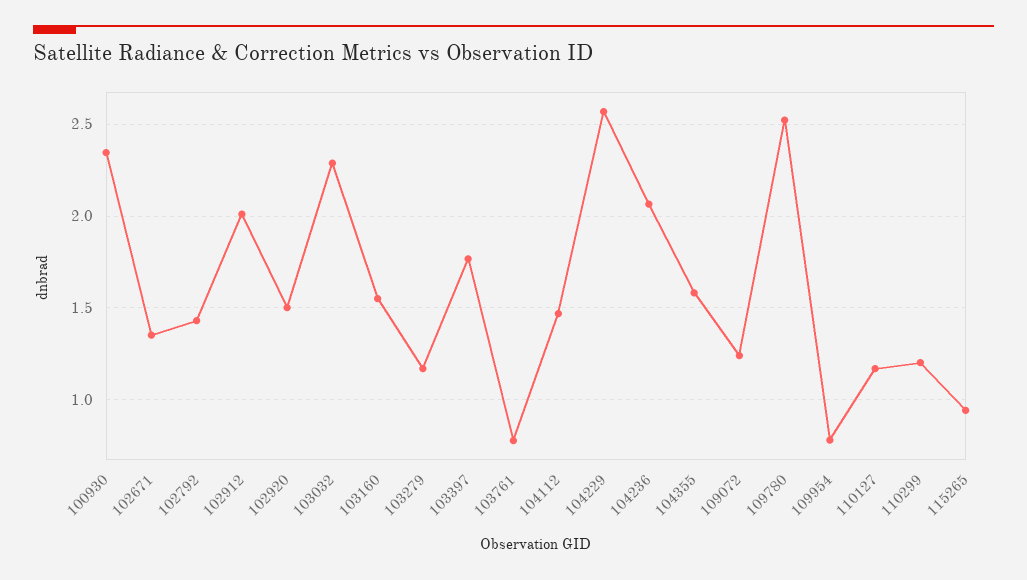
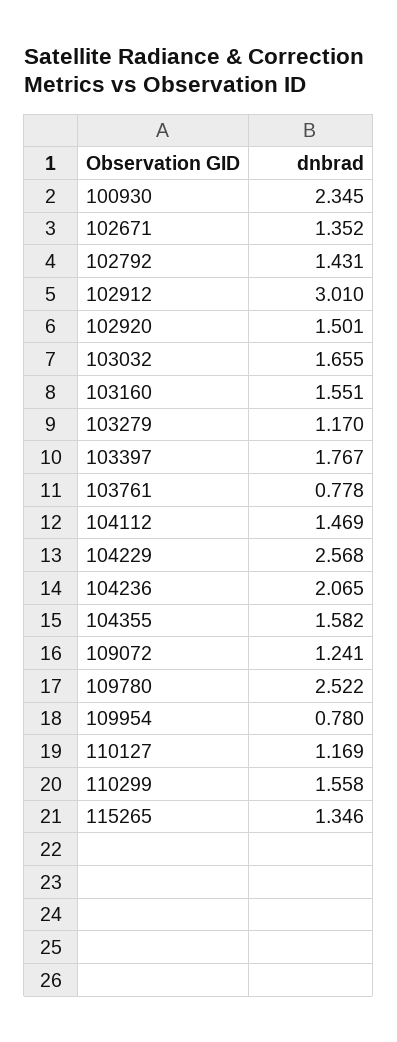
102912: 2 -> 3.01
103032: 2.3 -> 1.655
110299: 1.2 -> 1.558
115265: 0.95 -> 1.346

